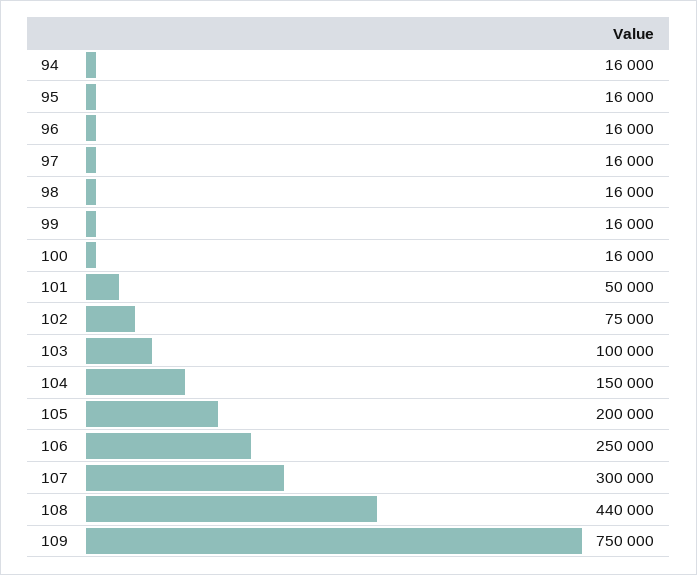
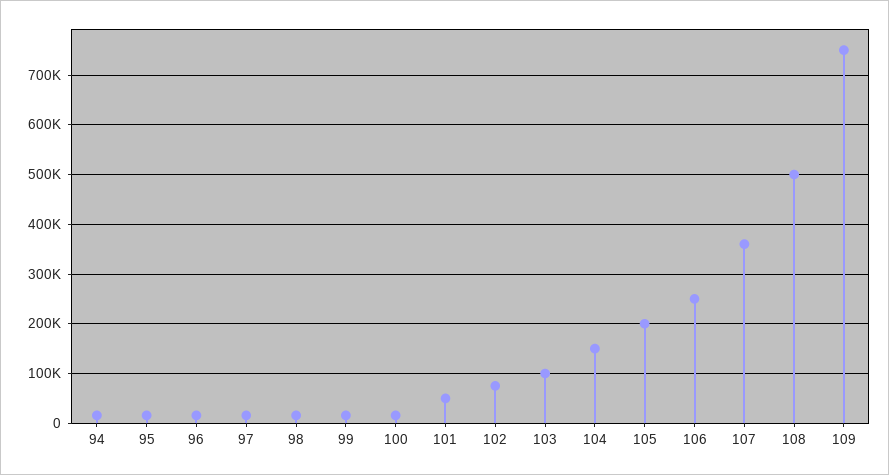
107: 300000 -> 360000
108: 440000 -> 500000

